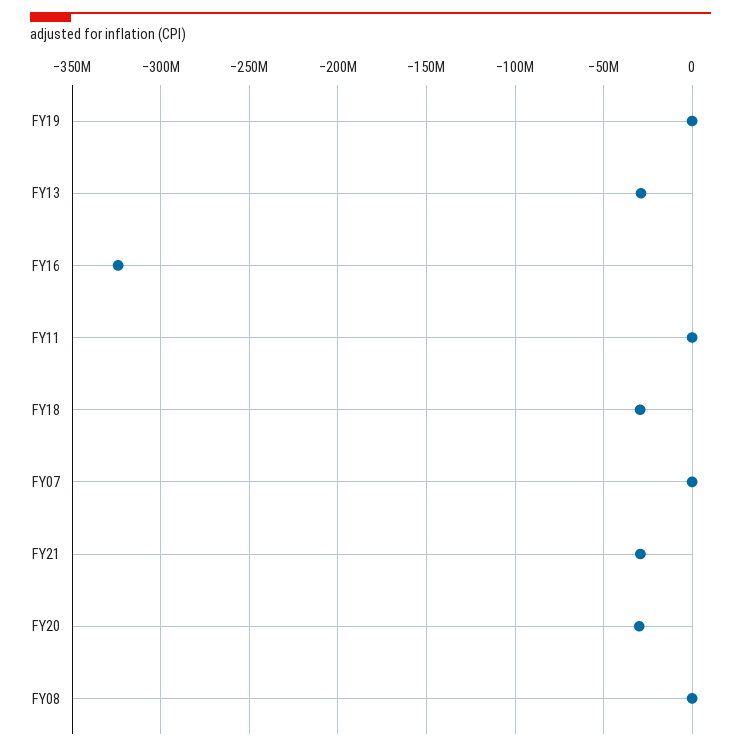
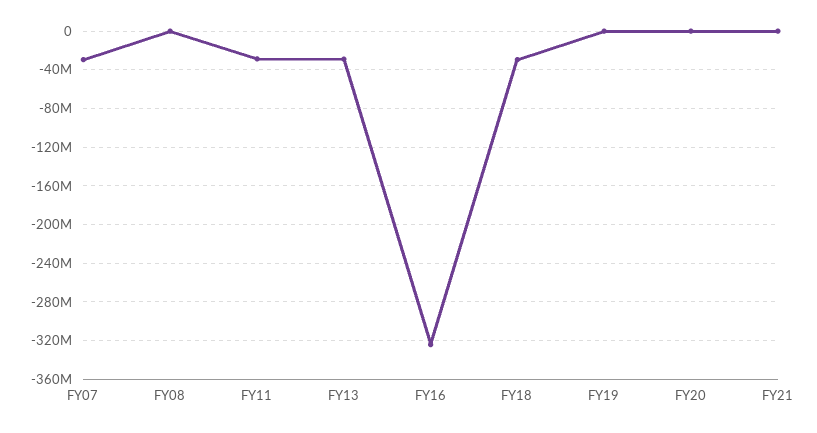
FY11: 0 -> -30000000
FY07: 0 -> -30000000
FY21: -30000000 -> 0
FY20: -30000000 -> 0

